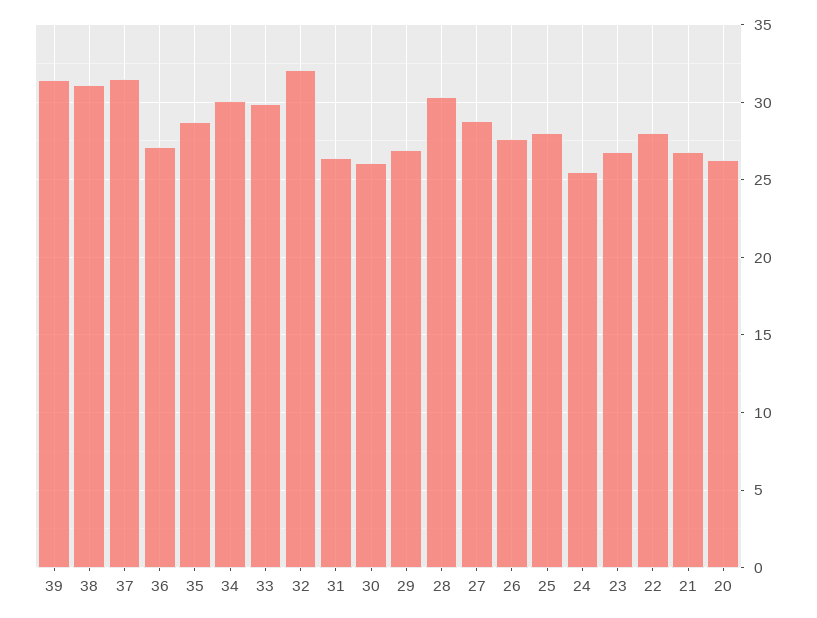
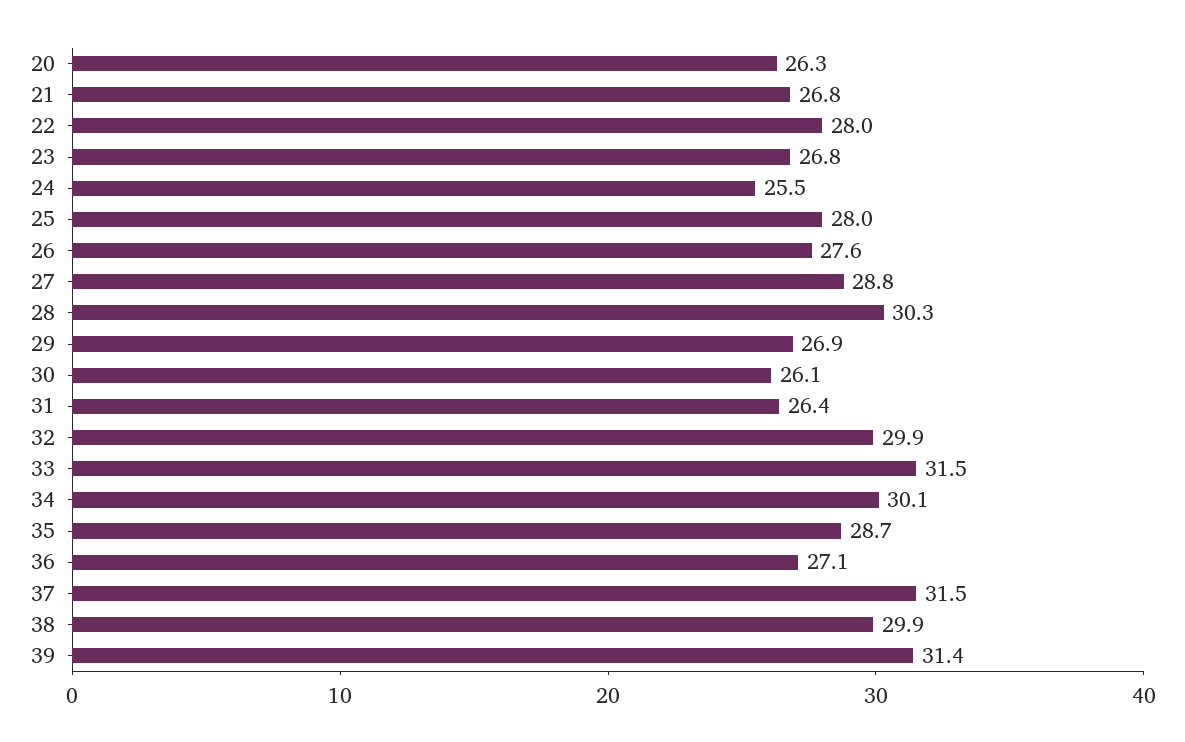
38: 31 -> 29.9
33: 30 -> 31.5
32: 32 -> 29.9

